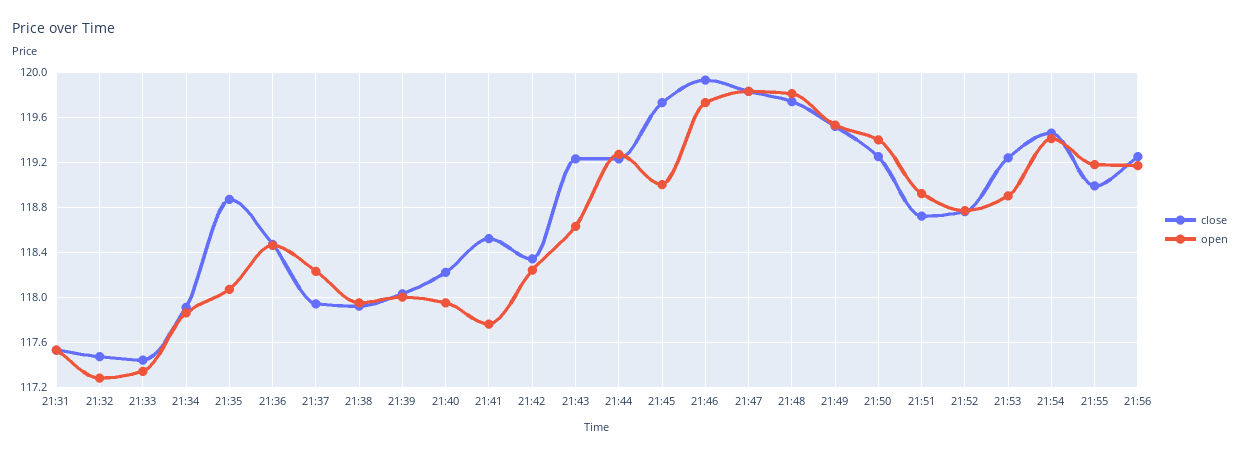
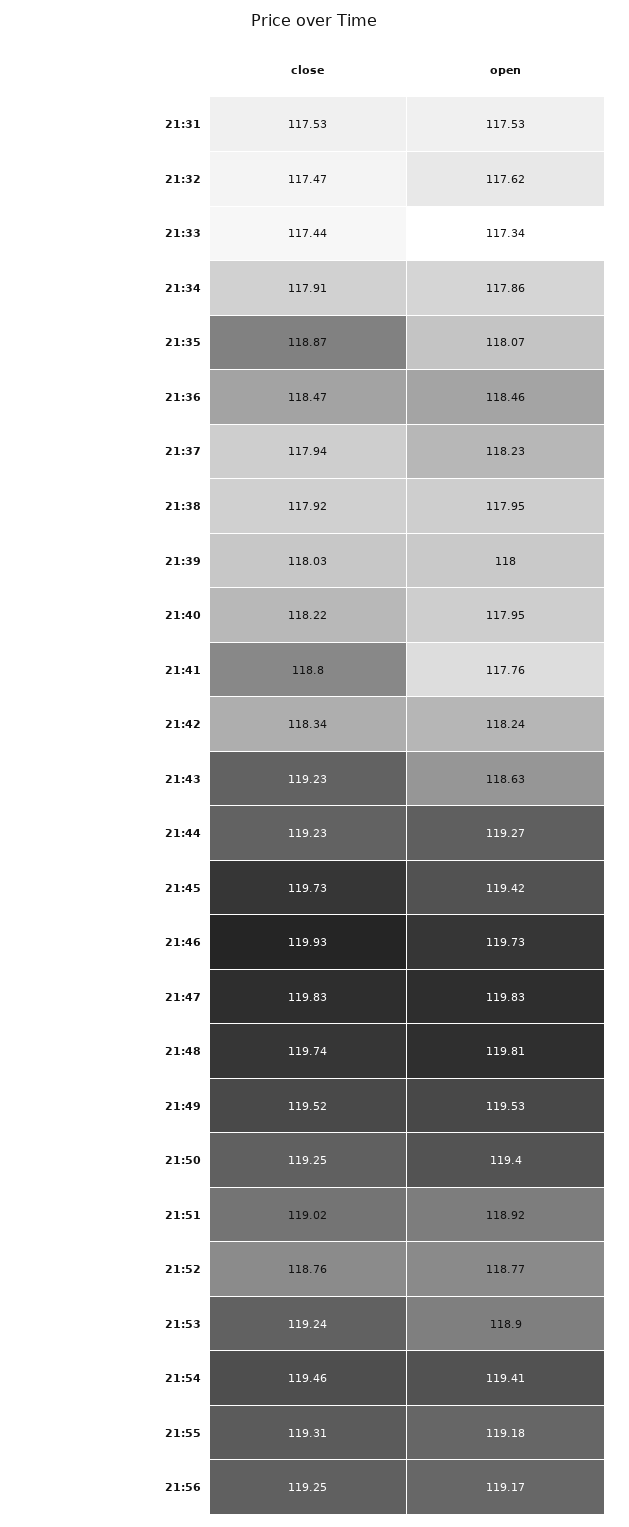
open, 21:32: 117.3 -> 117.62
close, 21:41: 118.5 -> 118.8
open, 21:45: 119 -> 119.42
close, 21:51: 118.7 -> 119.02
close, 21:55: 119 -> 119.31

